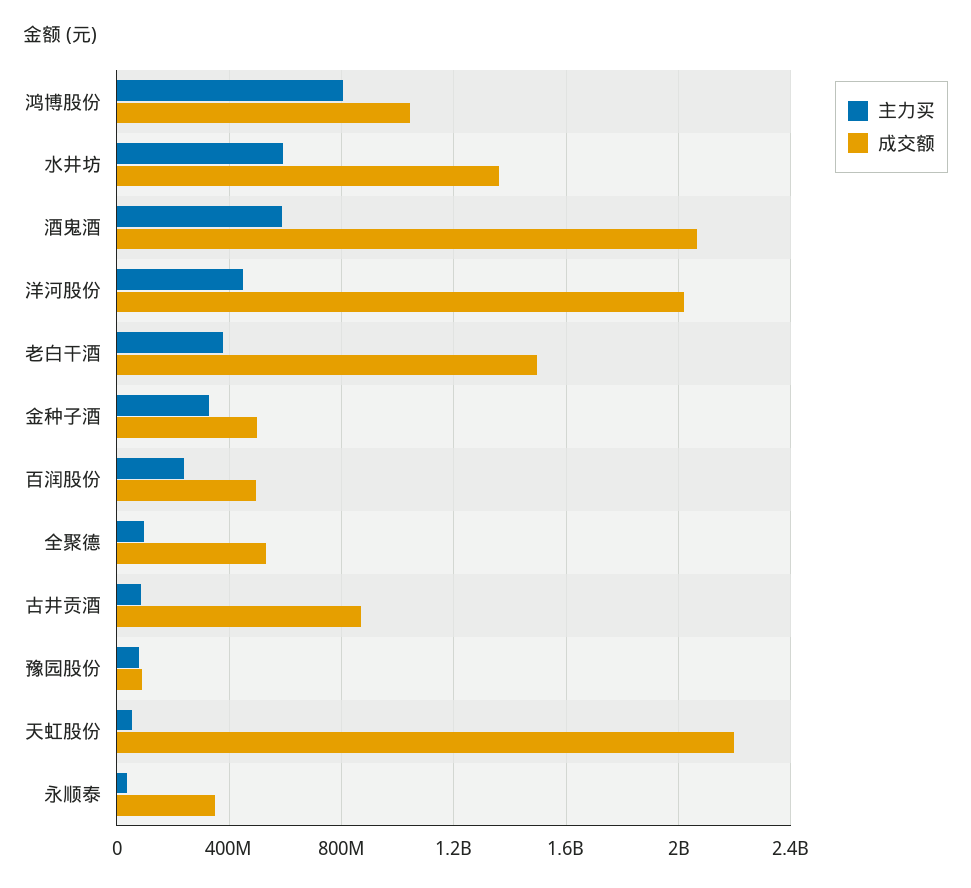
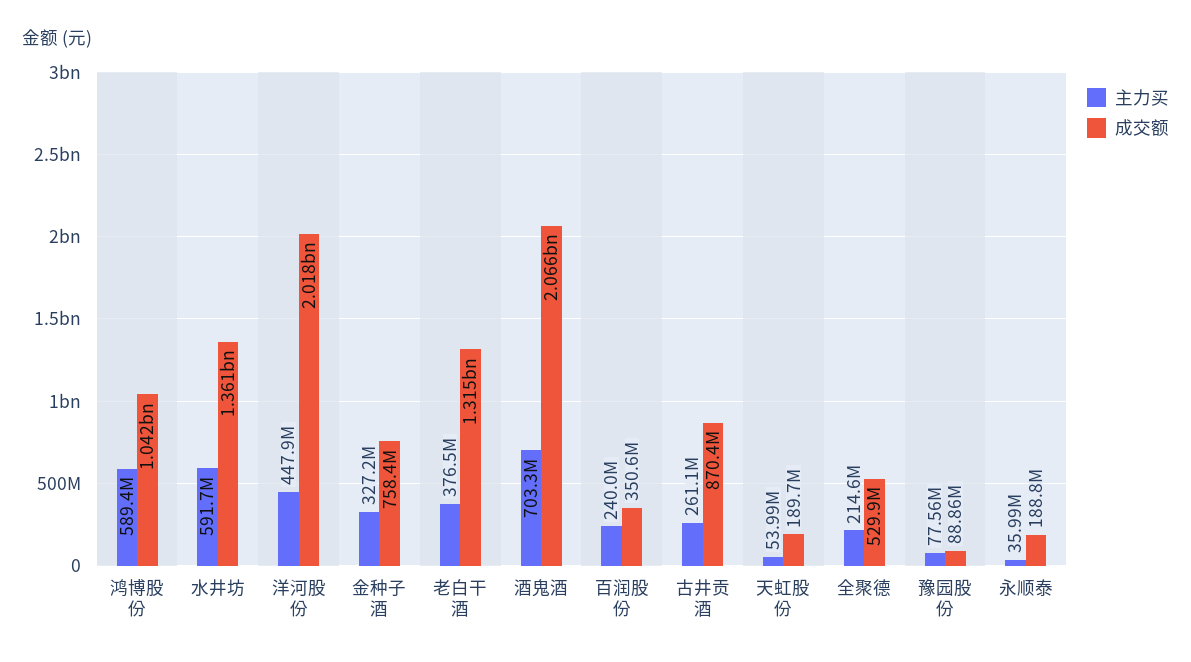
主力买, 鸿博股份: 800000000 -> 589400000
主力买, 酒鬼酒: 600000000 -> 703300000
成交额, 老白干酒: 1500000000 -> 1315000000
成交额, 金种子酒: 500000000 -> 758400000
成交额, 百润股份: 500000000 -> 350600000
主力买, 全聚德: 100000000 -> 214600000
主力买, 古井贡酒: 100000000 -> 261100000
成交额, 天虹股份: 2200000000 -> 189700000
成交额, 永顺泰: 350000000 -> 188800000

